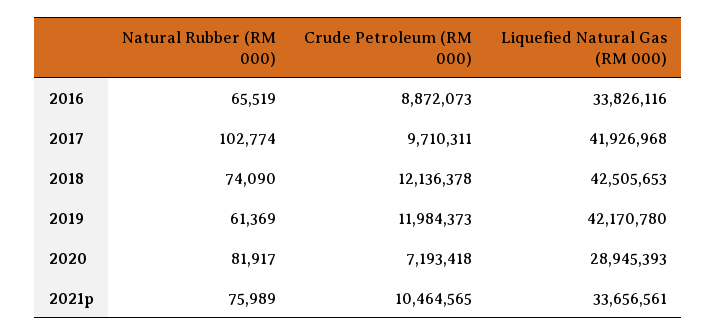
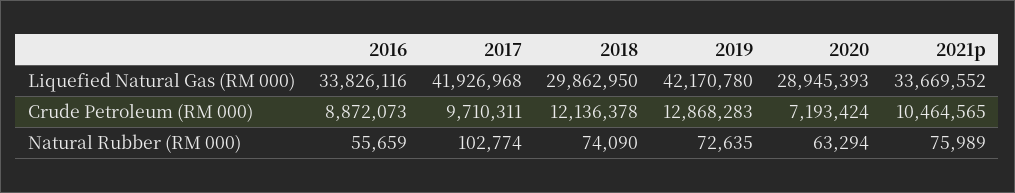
Natural Rubber (RM 000), 2016: 65519 -> 55659
Liquefied Natural Gas (RM 000), 2018: 42505653 -> 29862950
Natural Rubber (RM 000), 2019: 61369 -> 72635
Crude Petroleum (RM 000), 2019: 11984373 -> 12868283
Natural Rubber (RM 000), 2020: 81917 -> 63294
Crude Petroleum (RM 000), 2020: 7193418 -> 7193424
Liquefied Natural Gas (RM 000), 2021p: 33656561 -> 33669552

